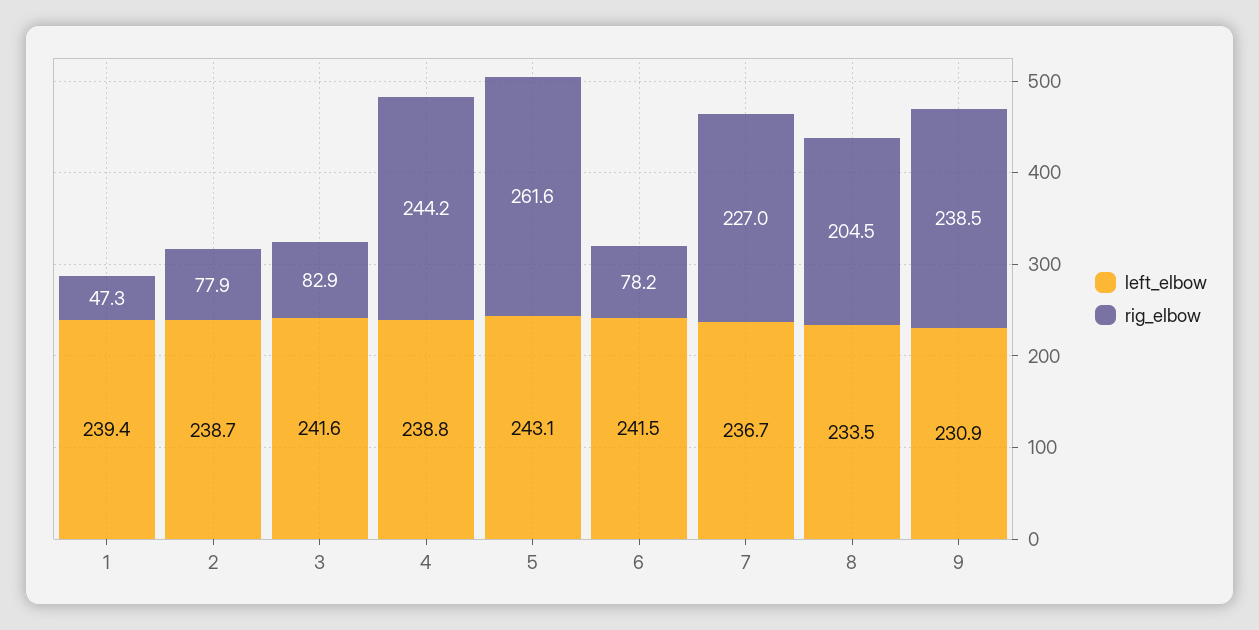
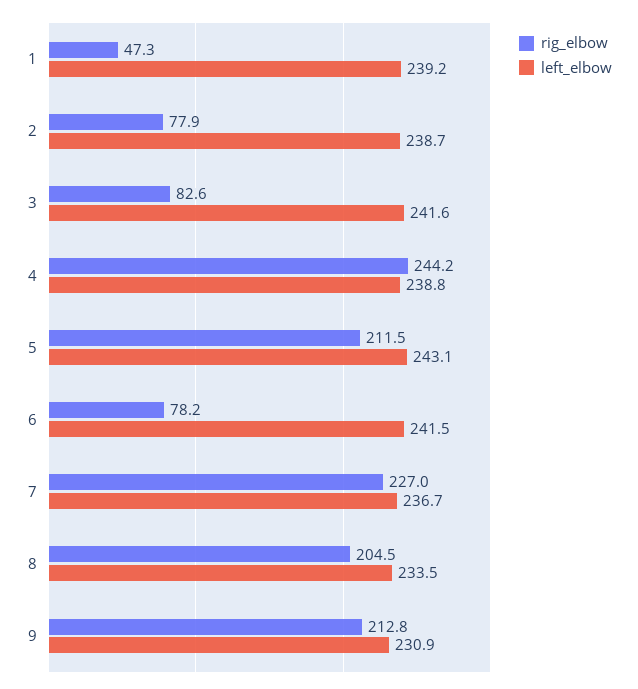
left_elbow, 1: 239.4 -> 239.2
rig_elbow, 3: 82.9 -> 82.6
rig_elbow, 5: 261.6 -> 211.5
rig_elbow, 9: 238.5 -> 212.8

